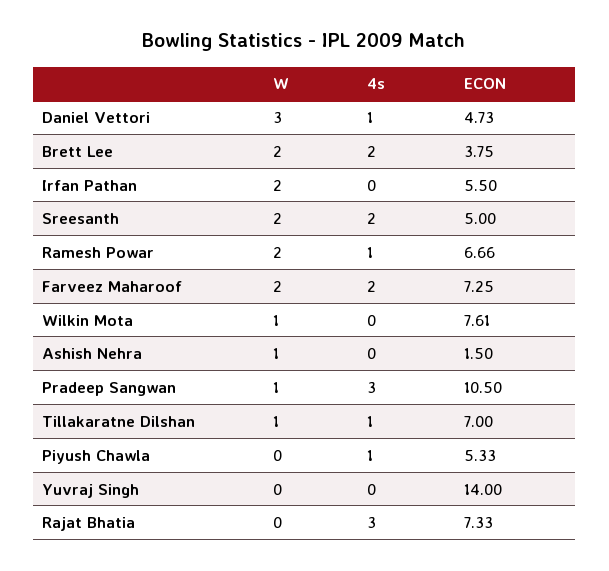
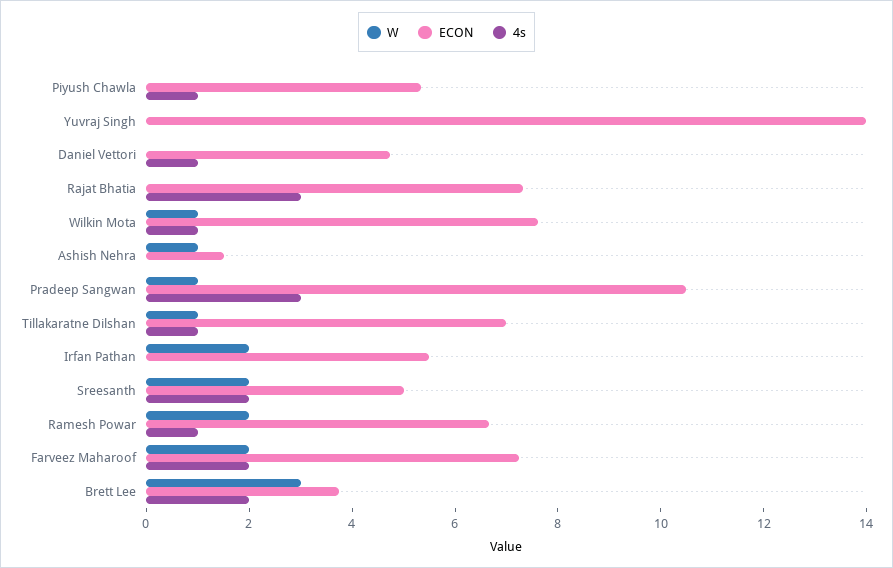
W, Daniel Vettori: 3 -> 0
W, Brett Lee: 2 -> 3
4s, Wilkin Mota: 0 -> 1

